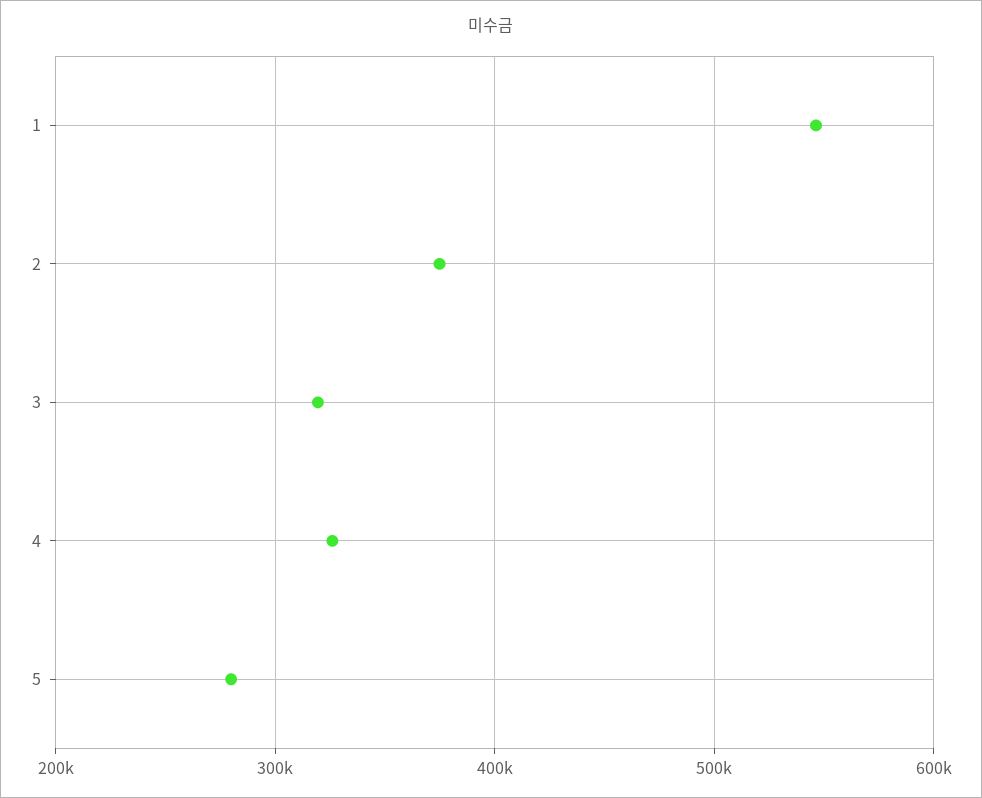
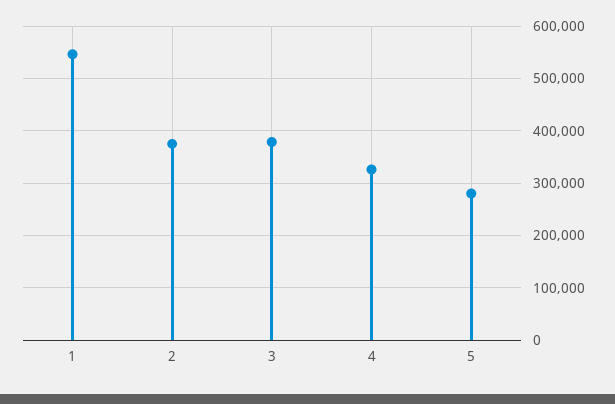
3: 320000 -> 380000

